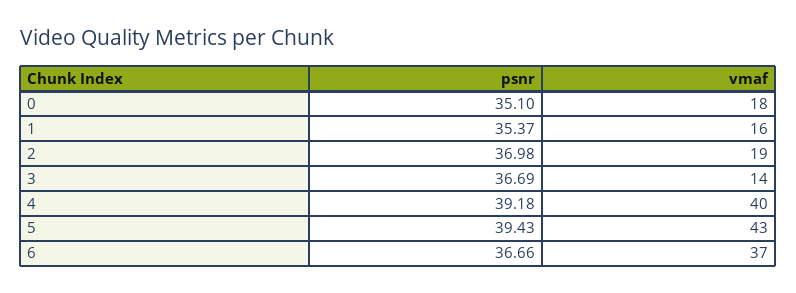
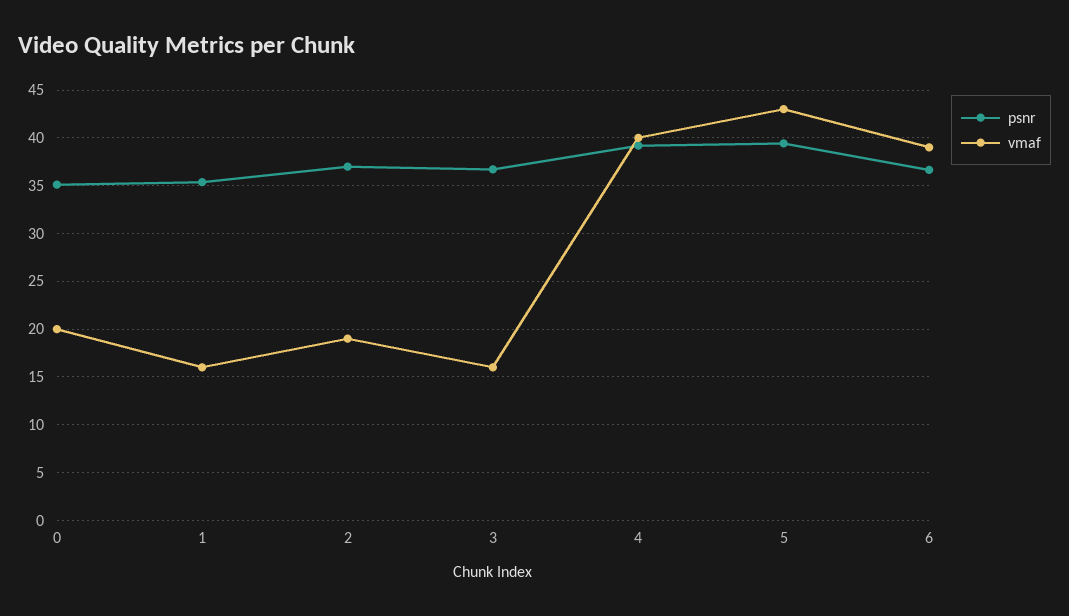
vmaf, 0: 18 -> 20
vmaf, 3: 14 -> 16
vmaf, 6: 37 -> 39

